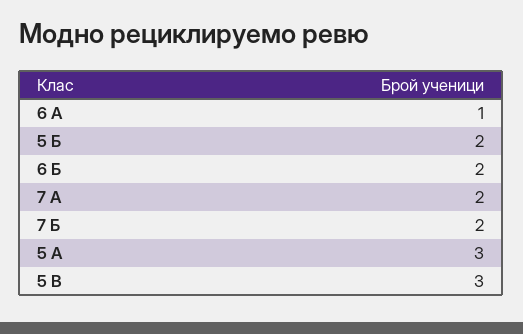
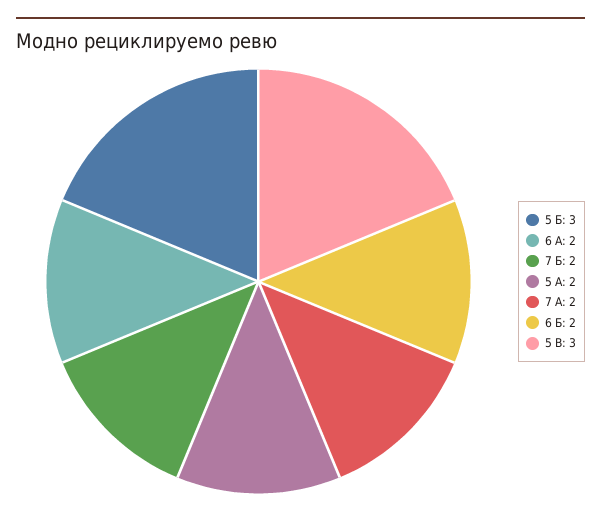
6 А: 1 -> 2
5 Б: 2 -> 3
5 А: 3 -> 2

